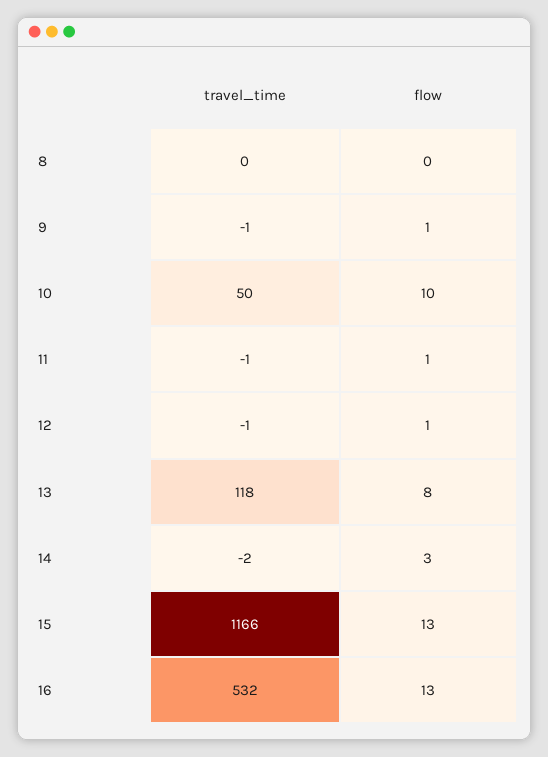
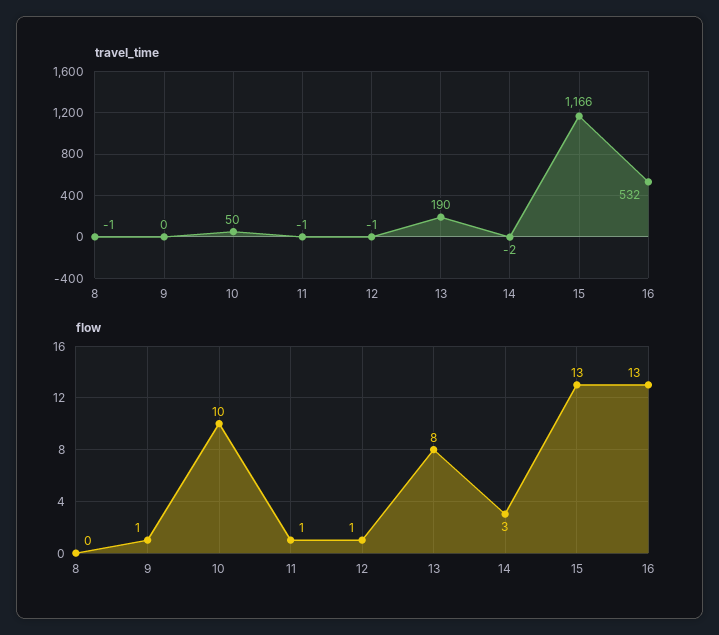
travel_time, 8: 0 -> -1
travel_time, 9: -1 -> 0
travel_time, 13: 118 -> 190

